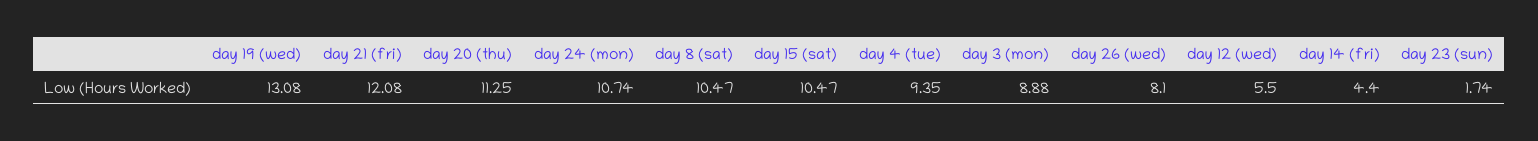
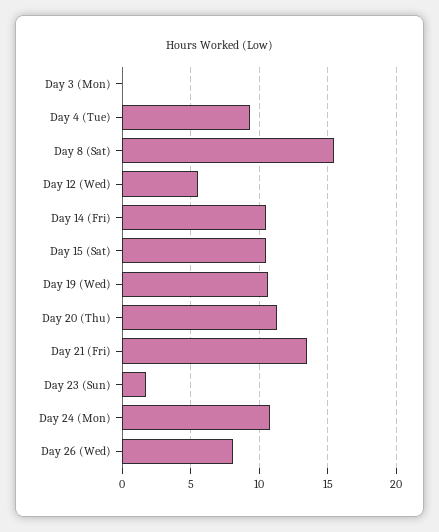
day 19 (wed): 13.08 -> 10.5
day 21 (fri): 12.08 -> 13.5
day 8 (sat): 10.47 -> 15.5
day 3 (mon): 8.88 -> 0
day 14 (fri): 4.4 -> 10.5

